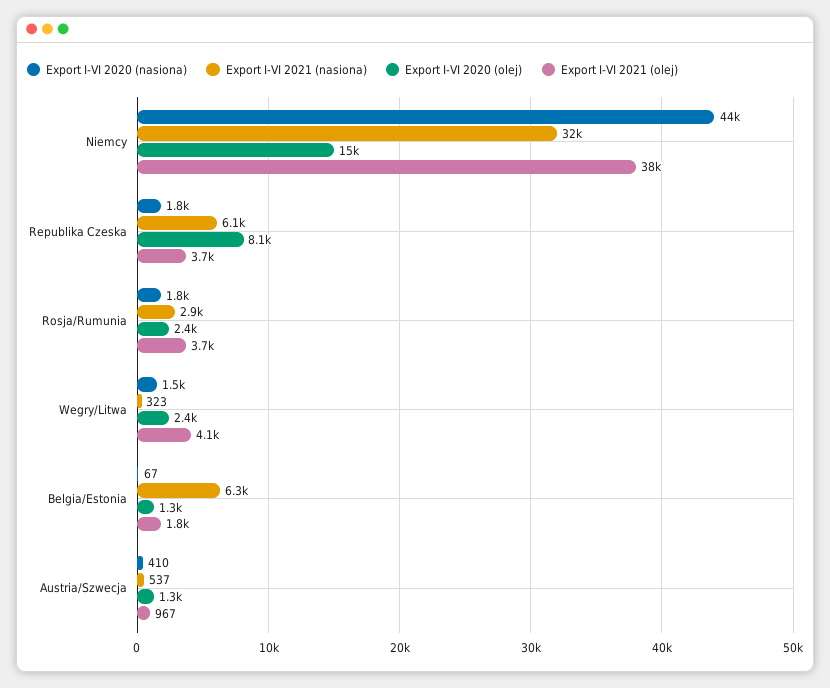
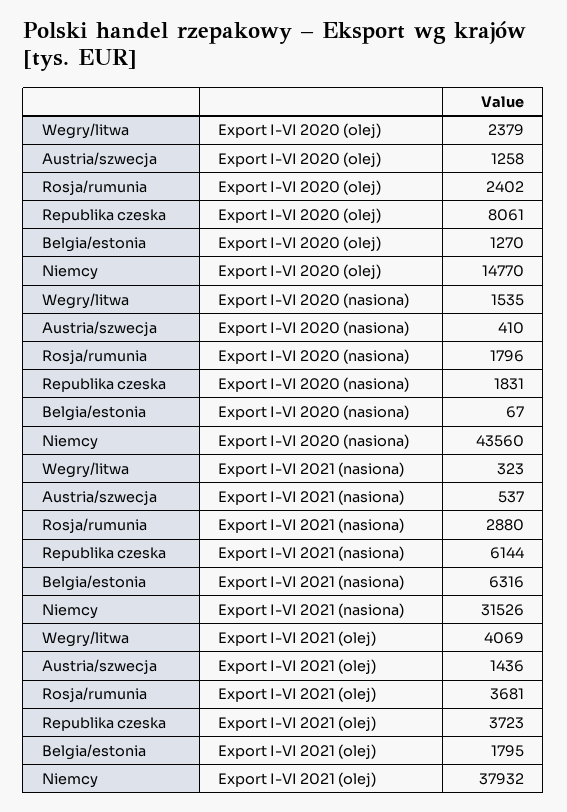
Export I-VI 2021 (olej), Austria/Szwecja: 967 -> 1436

